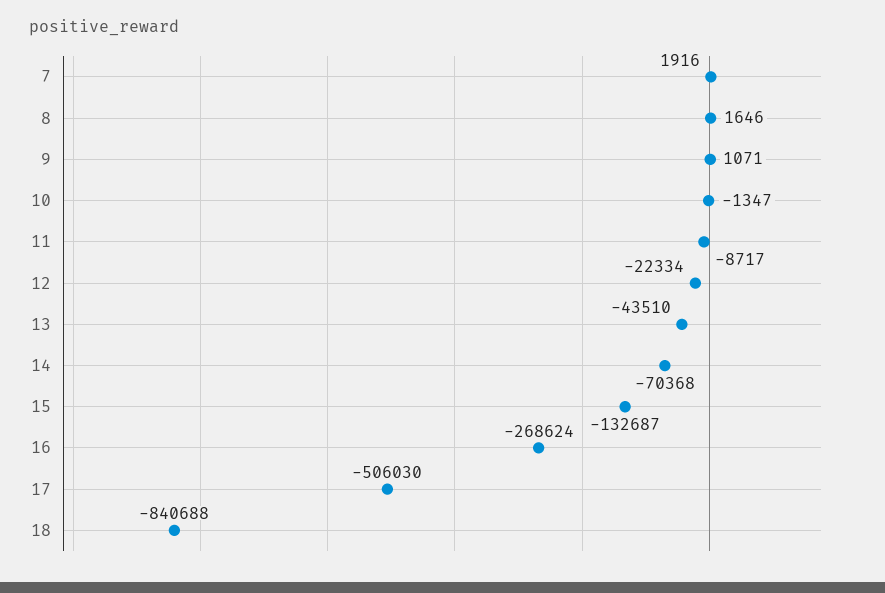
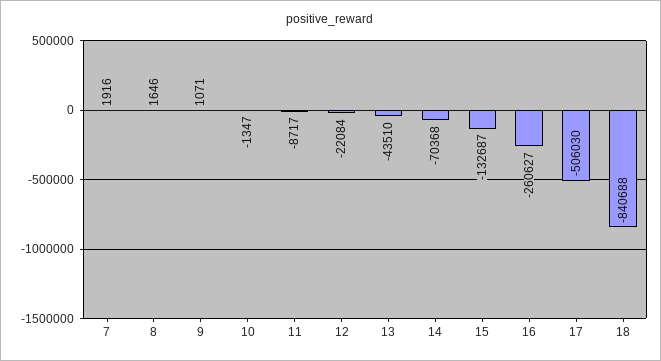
12: -22334 -> -22084
16: -268624 -> -260627

